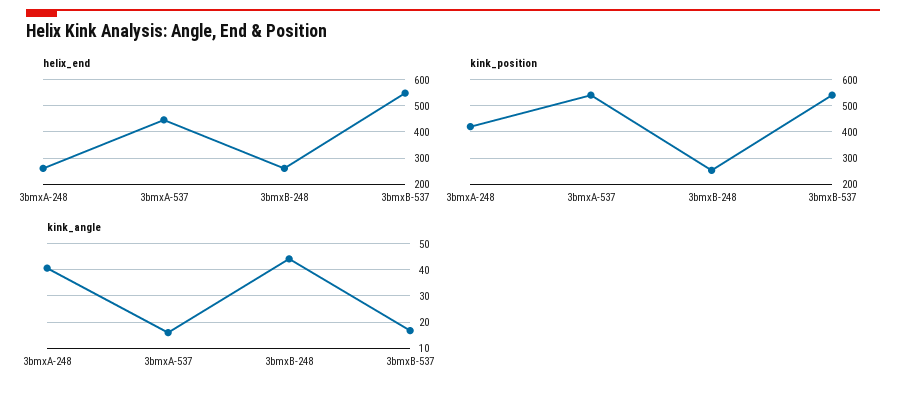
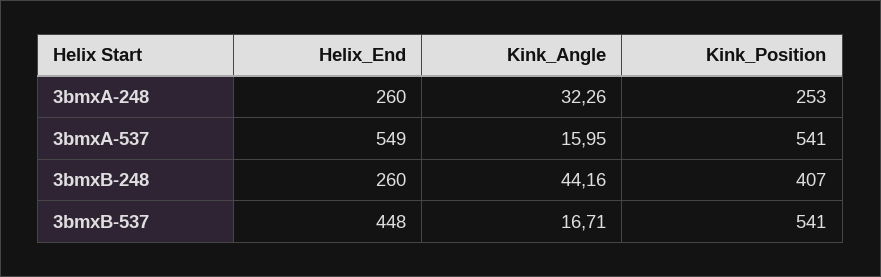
helix_end, 3bmxA-537: 450 -> 549
helix_end, 3bmxB-537: 550 -> 448
kink_position, 3bmxA-248: 425 -> 253
kink_position, 3bmxB-248: 250 -> 407
kink_angle, 3bmxA-248: 40 -> 32.26

